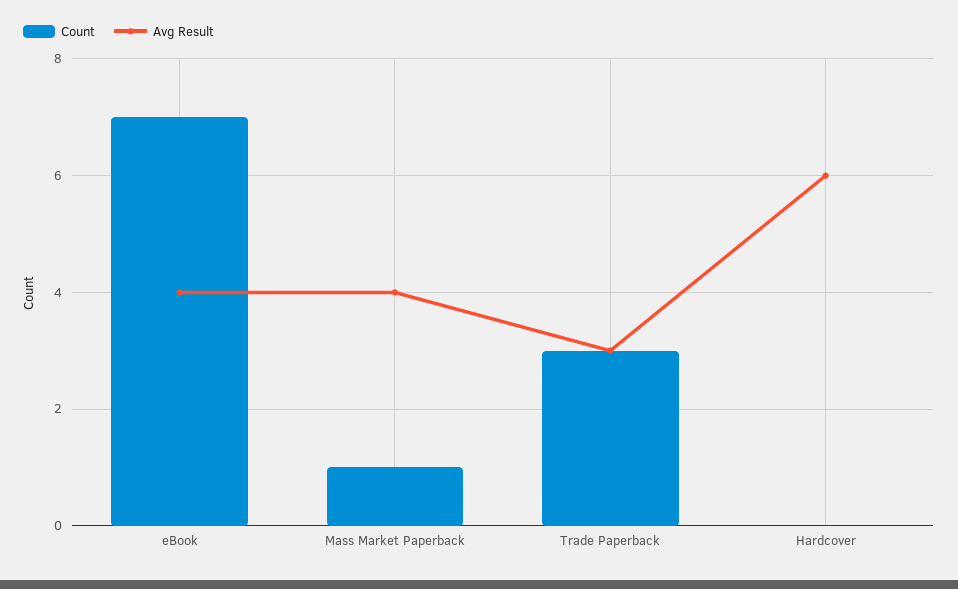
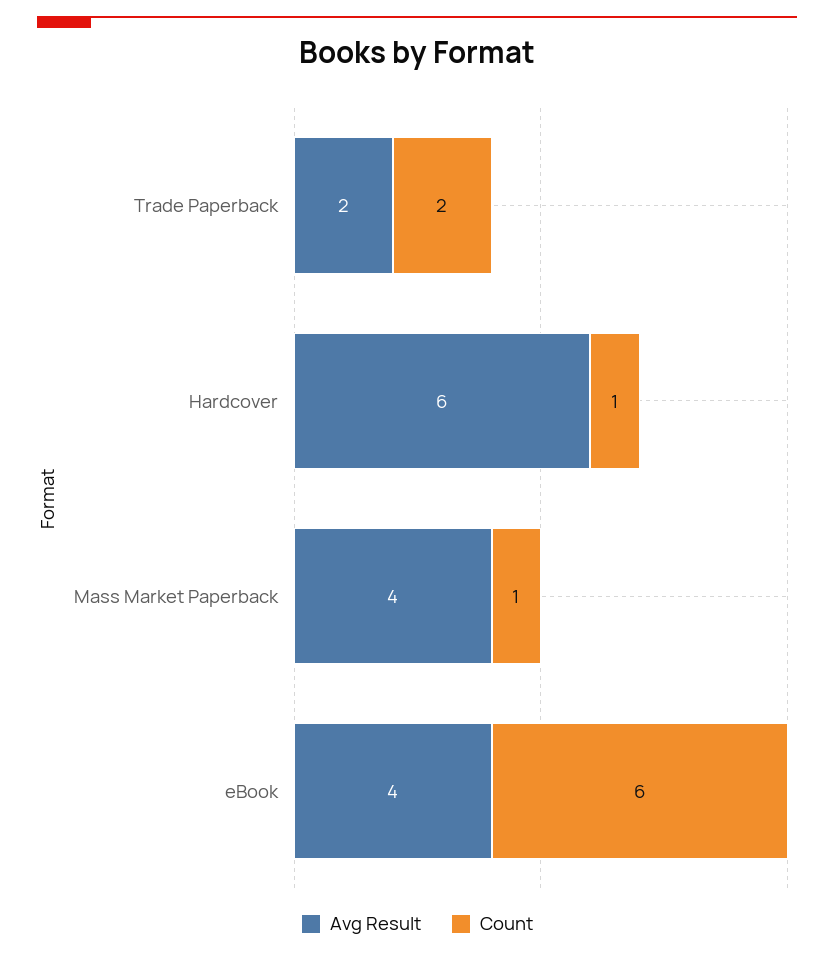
Count, eBook: 7 -> 6
Count, Trade Paperback: 3 -> 2
Avg Result, Trade Paperback: 3 -> 2
Count, Hardcover: 0 -> 1

